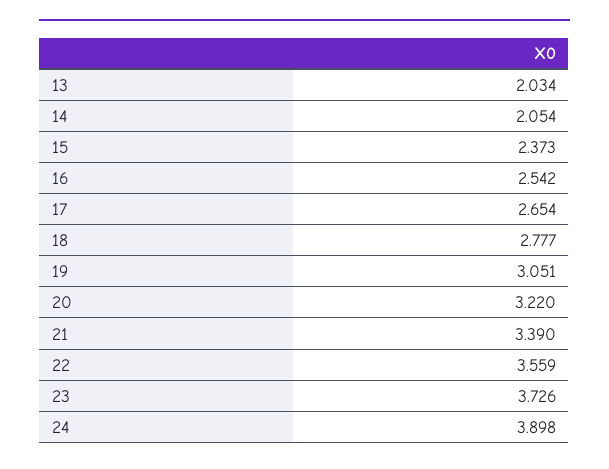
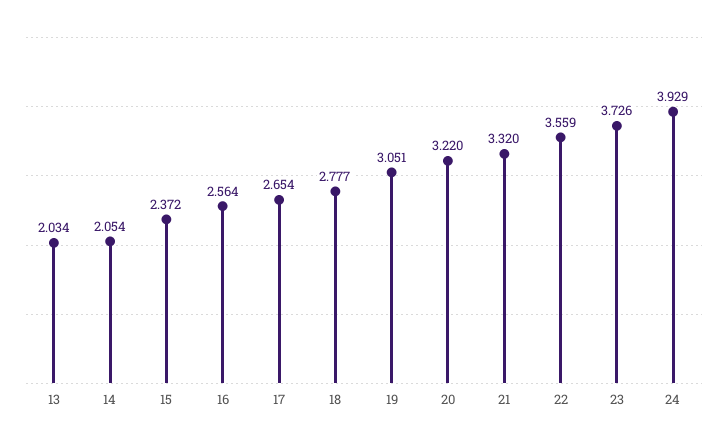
15: 2.373 -> 2.372
16: 2.542 -> 2.564
21: 3.39 -> 3.32
24: 3.898 -> 3.929

